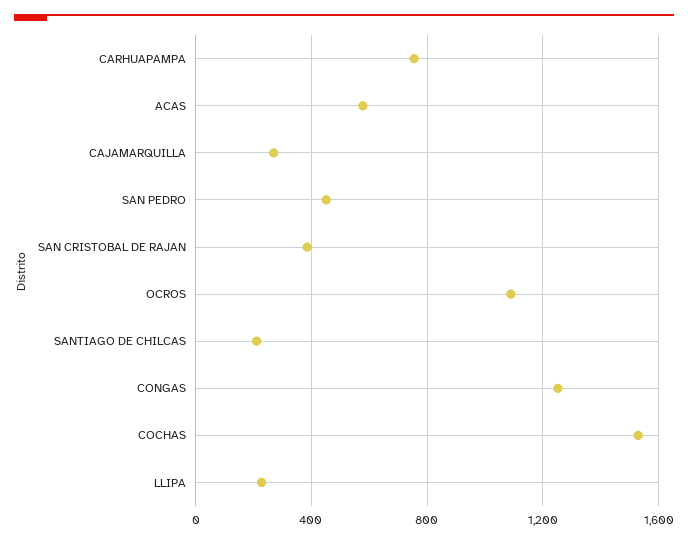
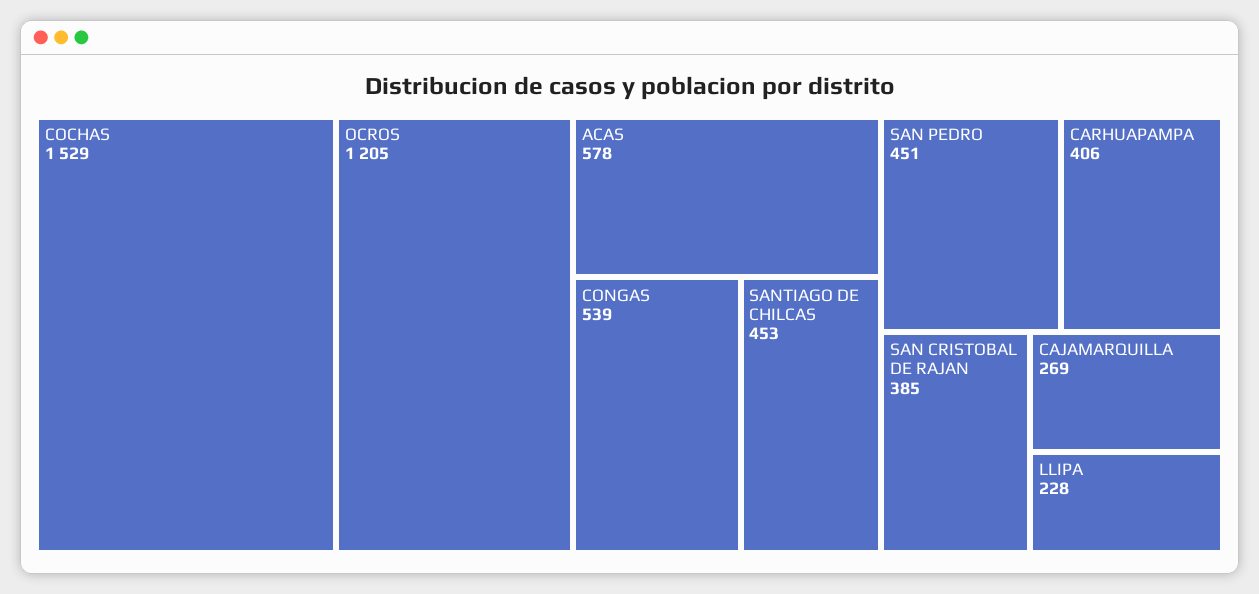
CARHUAPAMPA: 750 -> 406
OCROS: 1100 -> 1205
SANTIAGO DE CHILCAS: 200 -> 453
CONGAS: 1250 -> 539

